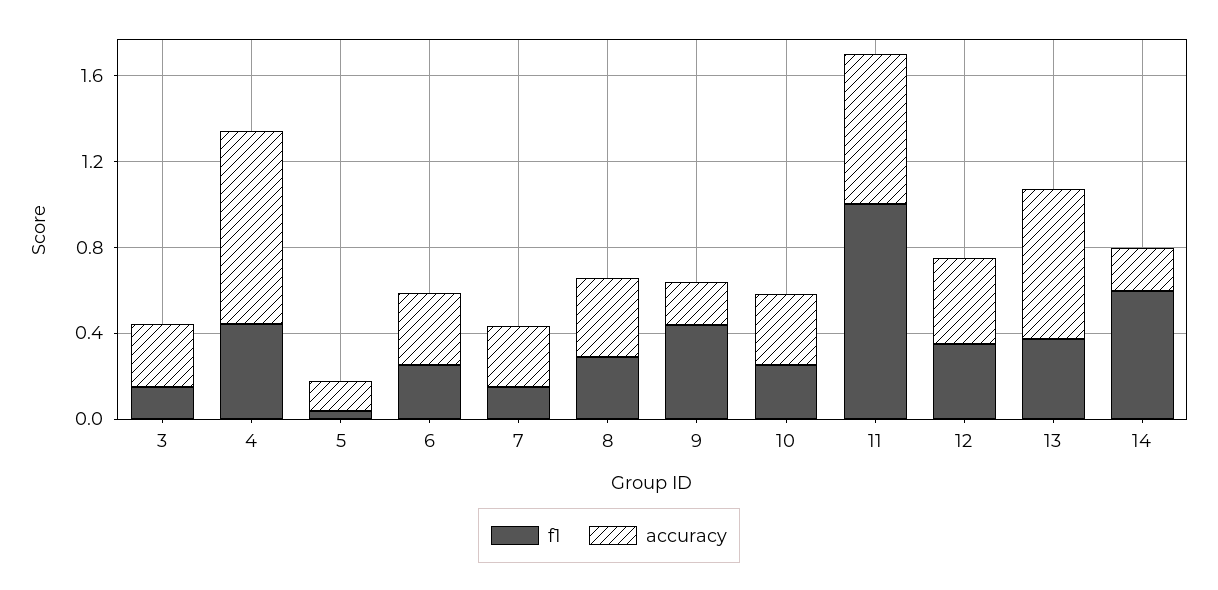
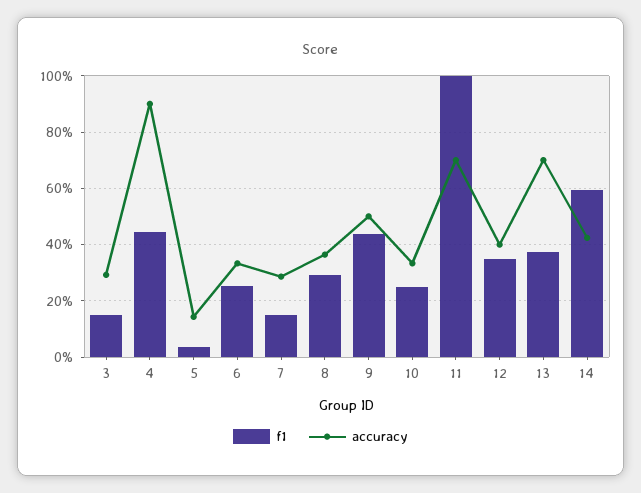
accuracy, 9: 0.2 -> 0.5
accuracy, 14: 0.2 -> 0.425

